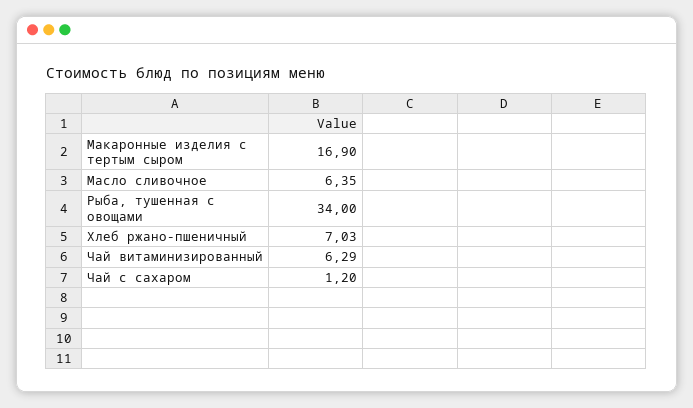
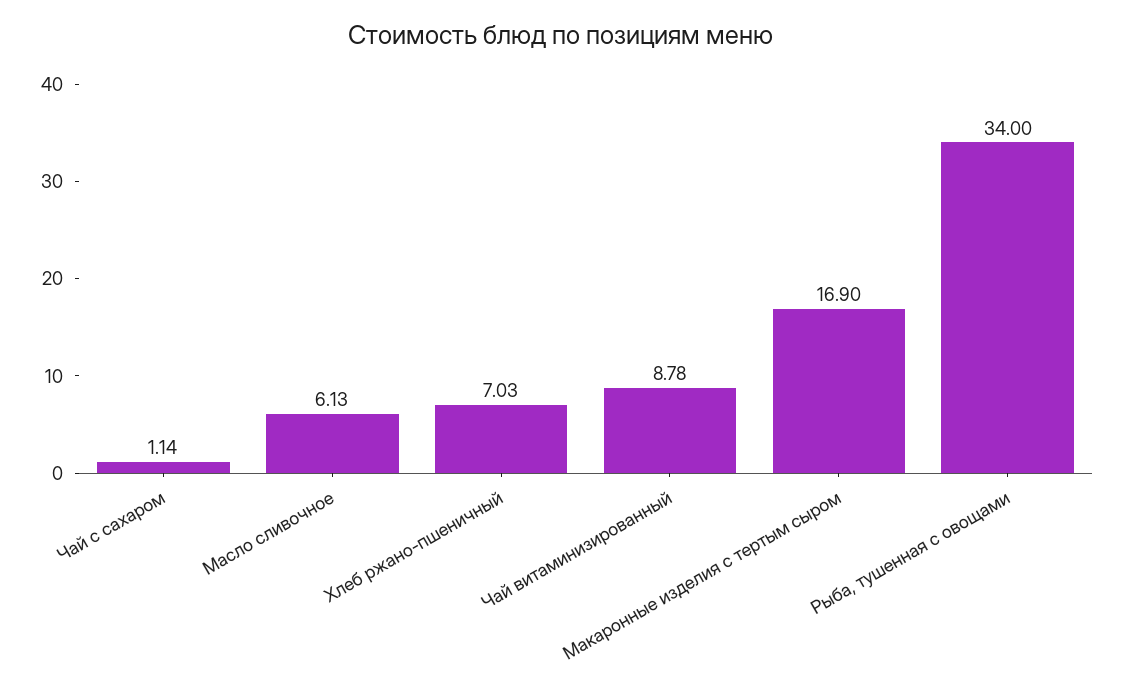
Масло сливочное: 6.35 -> 6.13
Чай витаминизированный: 6.29 -> 8.78
Чай с сахаром: 1.2 -> 1.14

